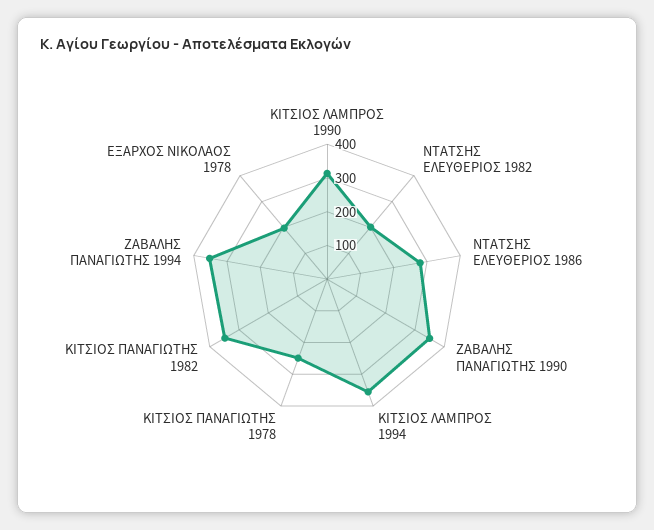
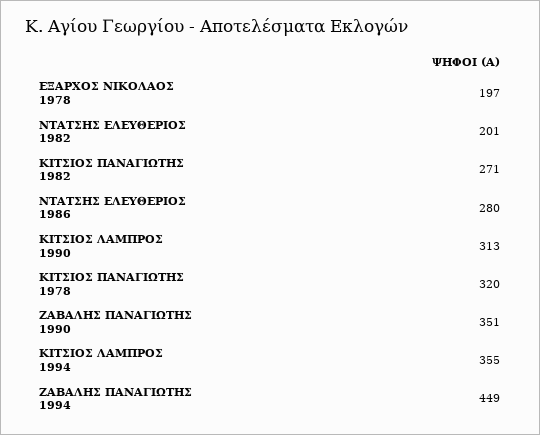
ΚΙΤΣΙΟΣ ΠΑΝΑΓΙΩΤΗΣ 1978: 250 -> 320
ΚΙΤΣΙΟΣ ΠΑΝΑΓΙΩΤΗΣ 1982: 350 -> 271
ΖΑΒΑΛΗΣ ΠΑΝΑΓΙΩΤΗΣ 1994: 350 -> 449

